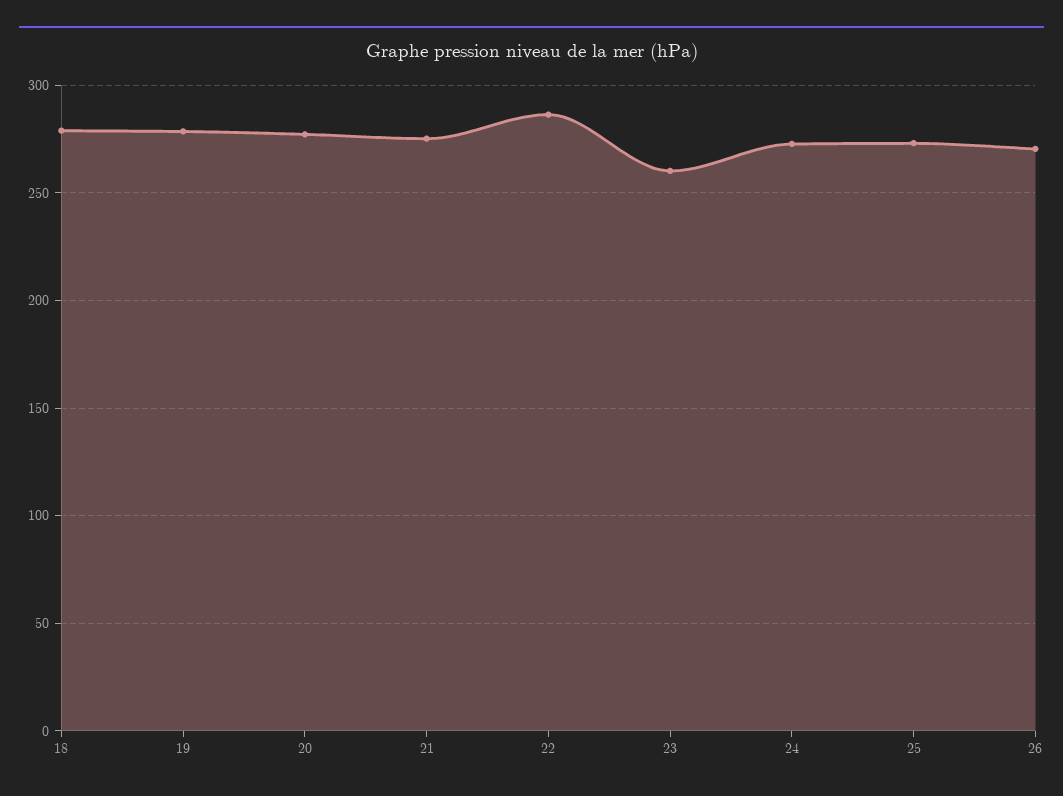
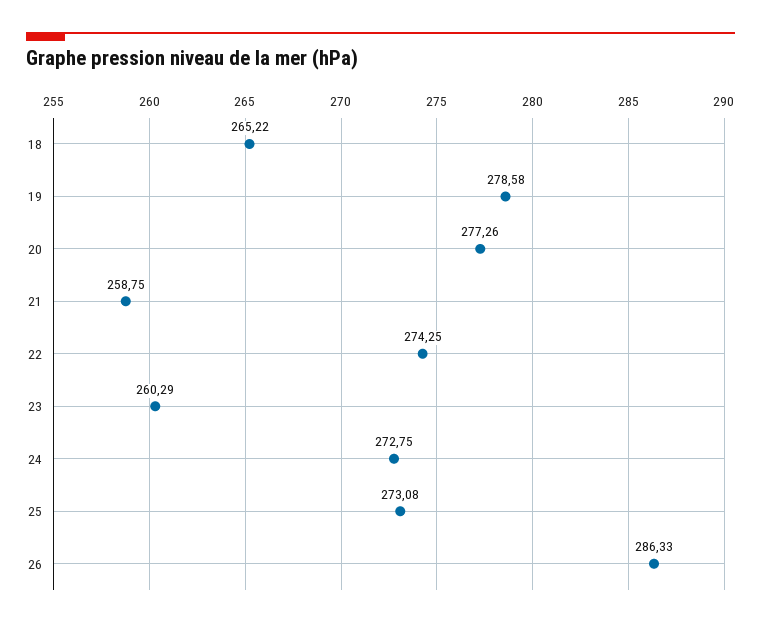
18: 280 -> 265.22
21: 275 -> 258.75
22: 285 -> 274.25
26: 270 -> 286.33

